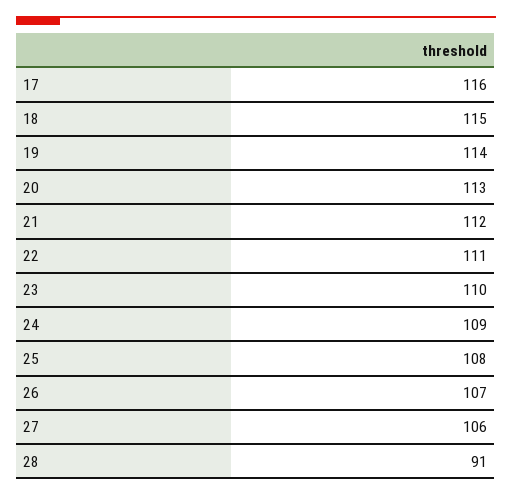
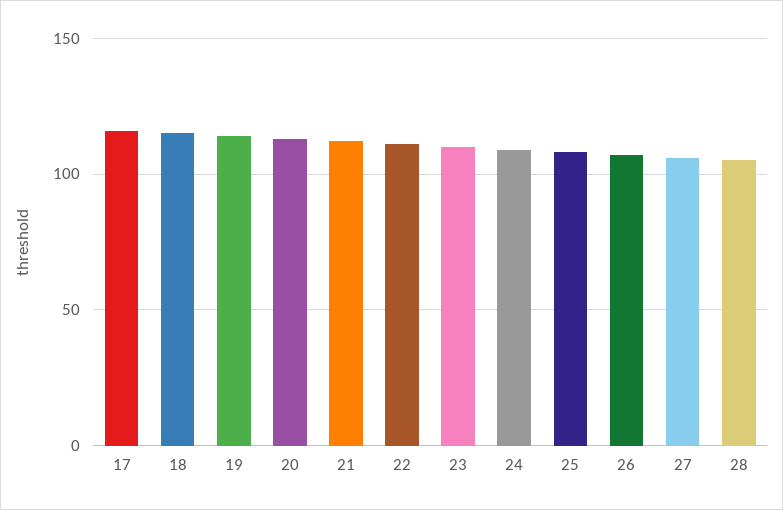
28: 91 -> 105

